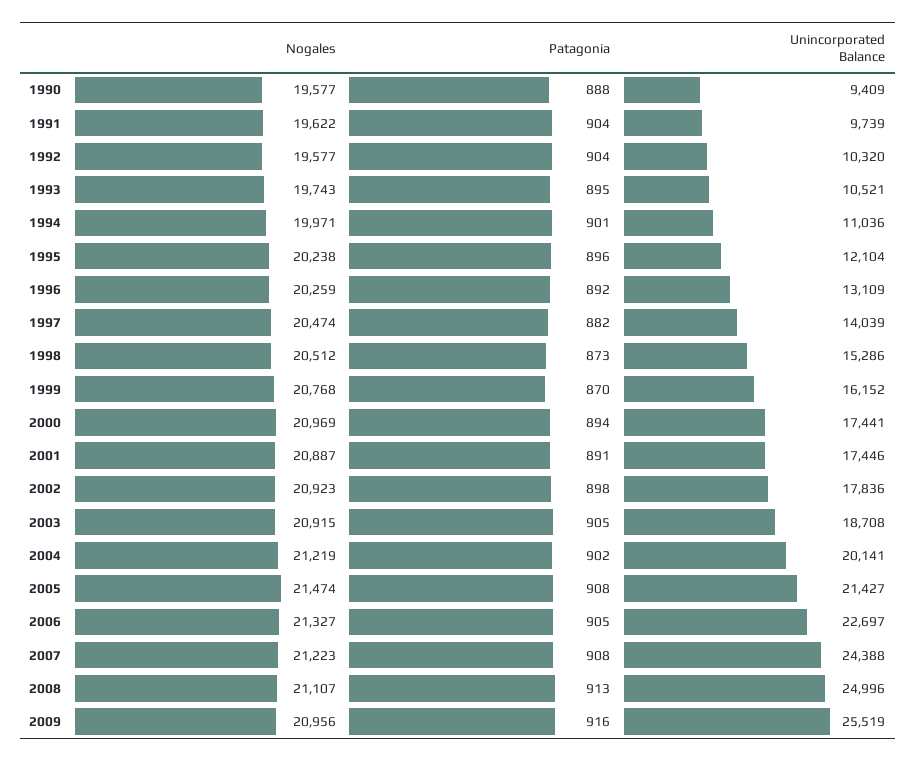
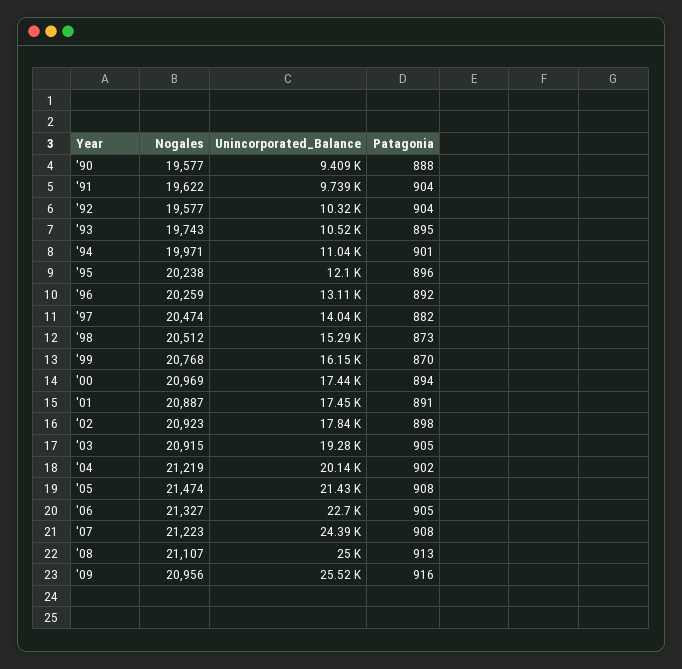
Unincorporated Balance, 2003: 18708 -> 19280

